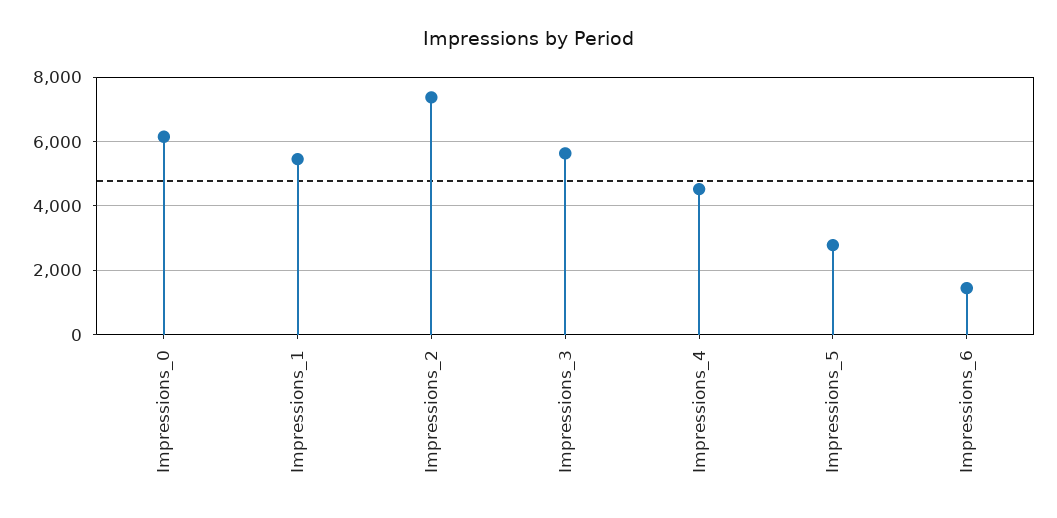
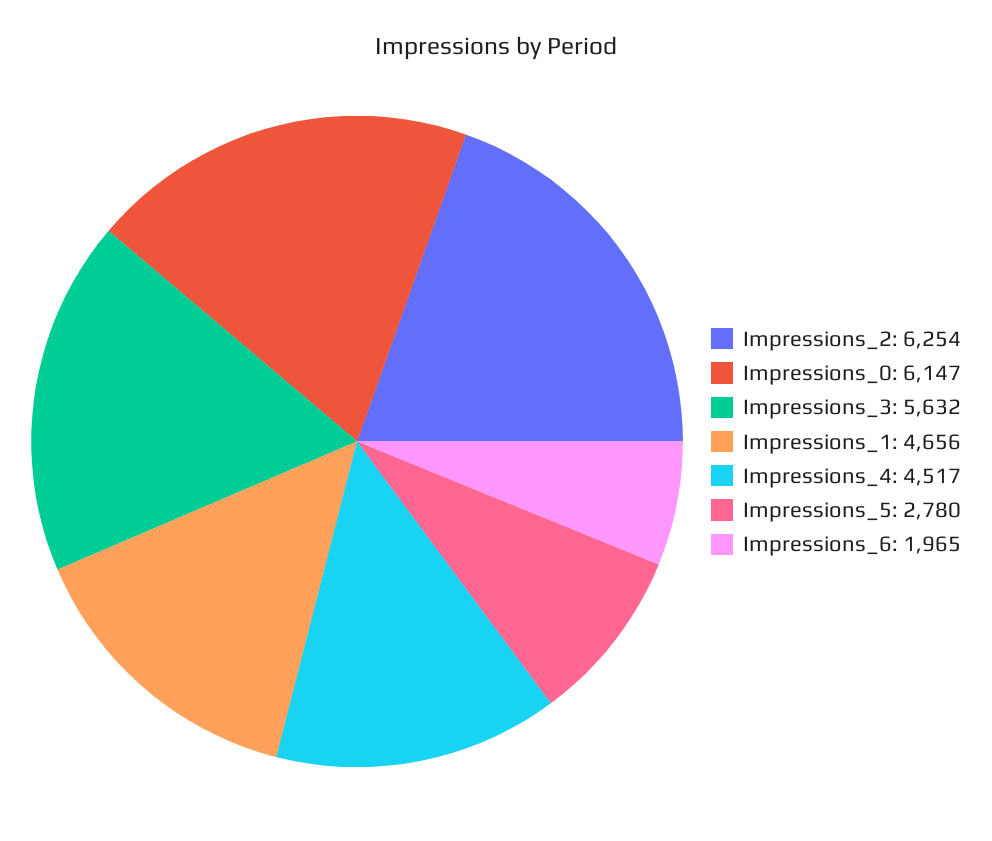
Impressions_1: 5400 -> 4656
Impressions_2: 7400 -> 6254
Impressions_6: 1400 -> 1965

